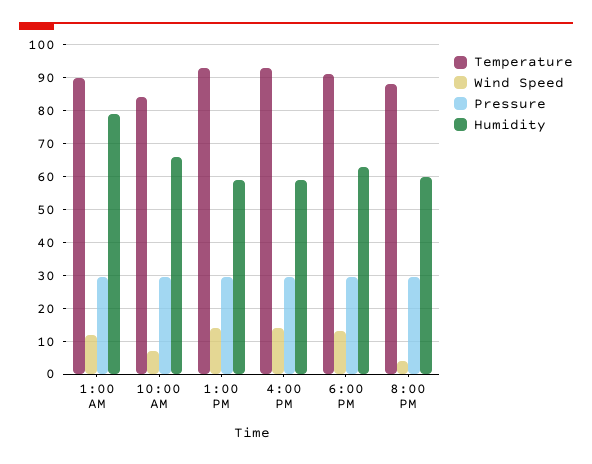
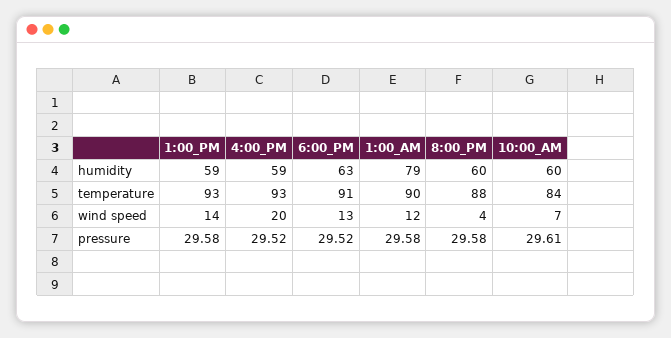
Humidity, 10:00 AM: 66 -> 60
Wind Speed, 4:00 PM: 14 -> 20

